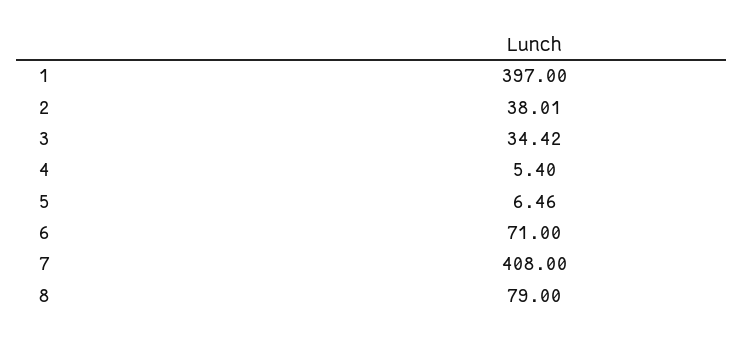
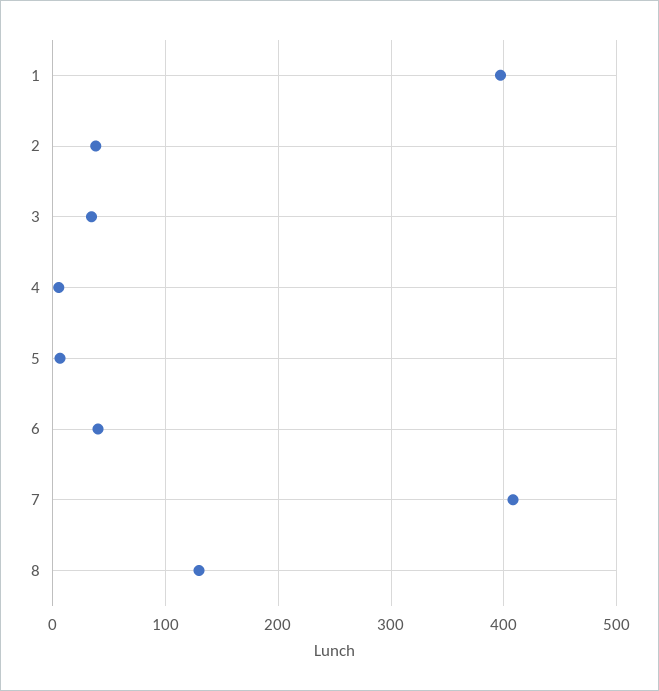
6: 71 -> 40
8: 79 -> 130

